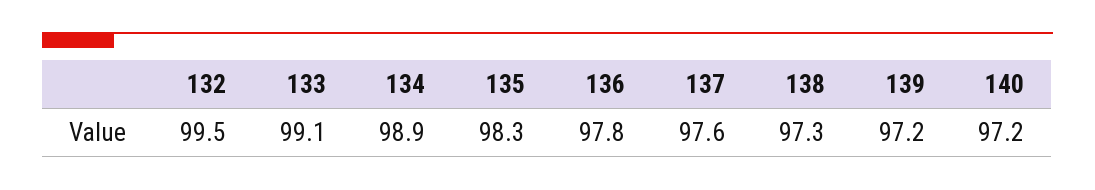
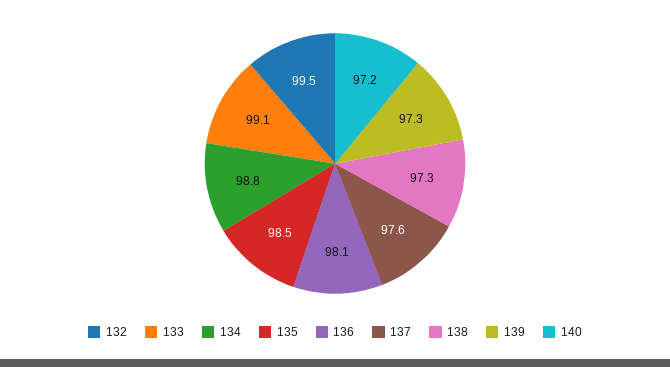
134: 98.9 -> 98.8
135: 98.3 -> 98.5
136: 97.8 -> 98.1
139: 97.2 -> 97.3

